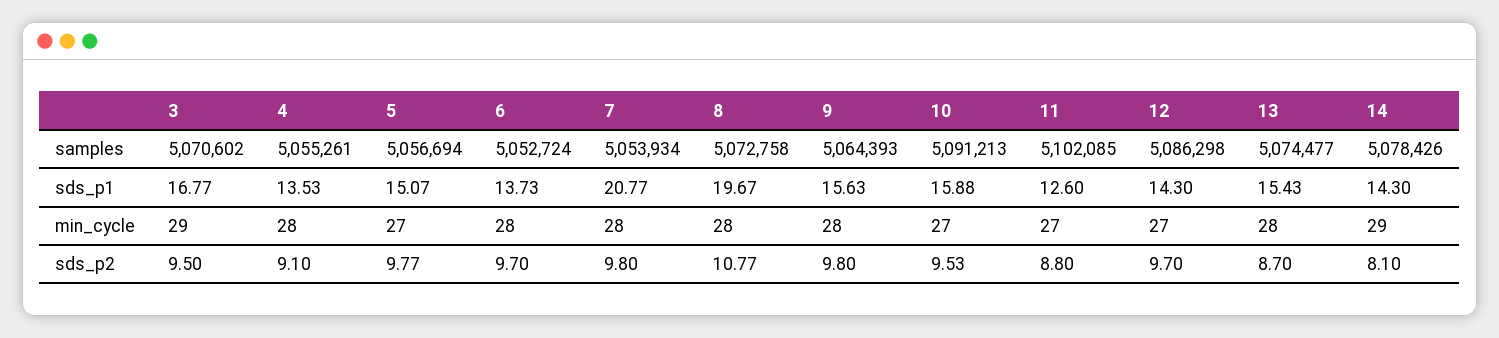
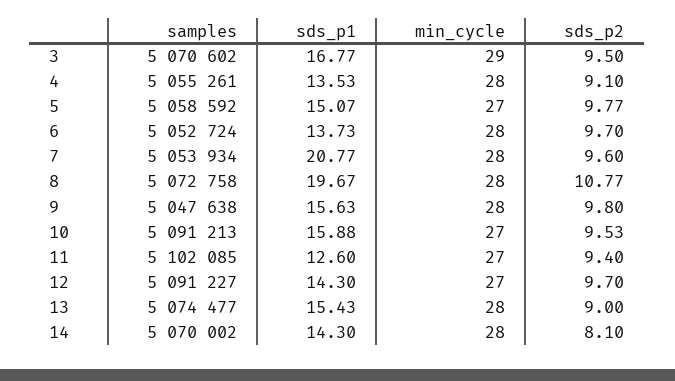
5, samples: 5056694 -> 5058592
9, samples: 5064393 -> 5047638
12, samples: 5086298 -> 5091227
14, samples: 5078426 -> 5070002
14, min_cycle: 29 -> 28
7, sds_p2: 9.8 -> 9.6
11, sds_p2: 8.8 -> 9.4
13, sds_p2: 8.7 -> 9

